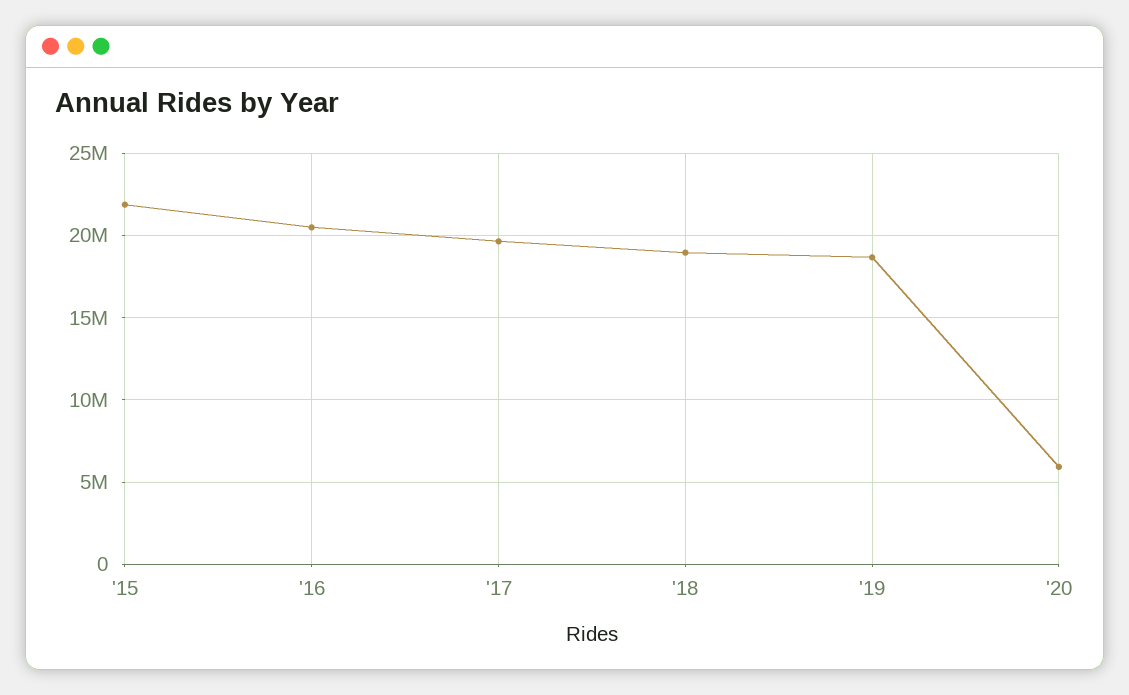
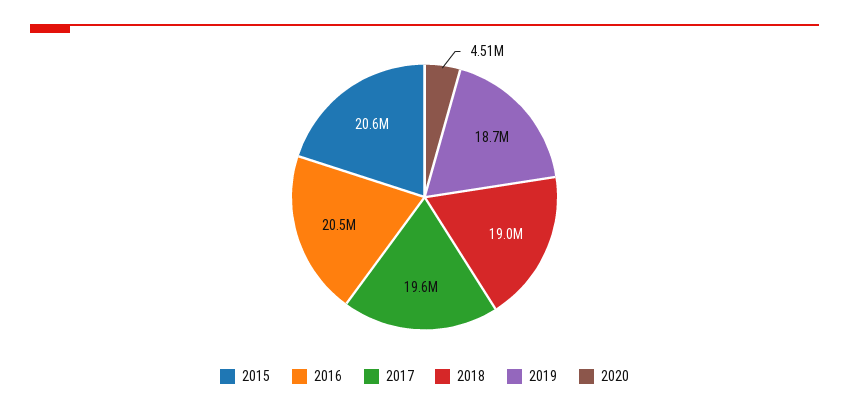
'15: 22000000 -> 20600000
'20: 6000000 -> 4510000

